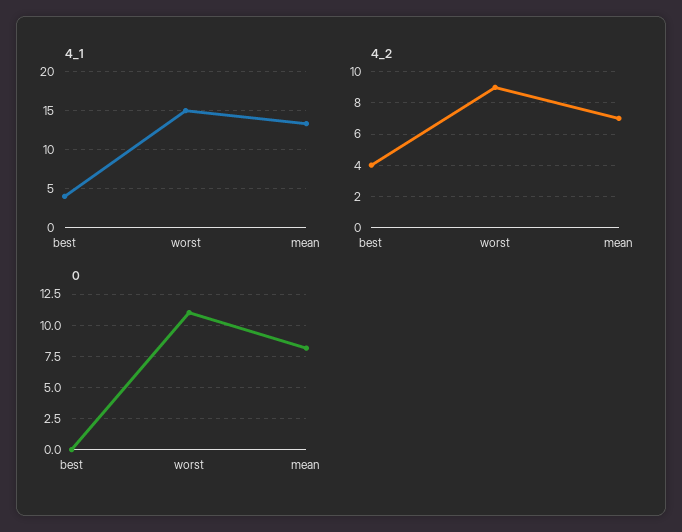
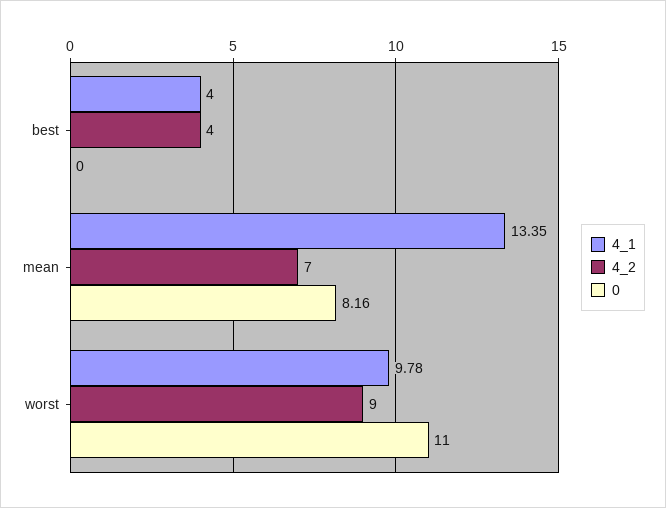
4_1, worst: 15 -> 9.78

